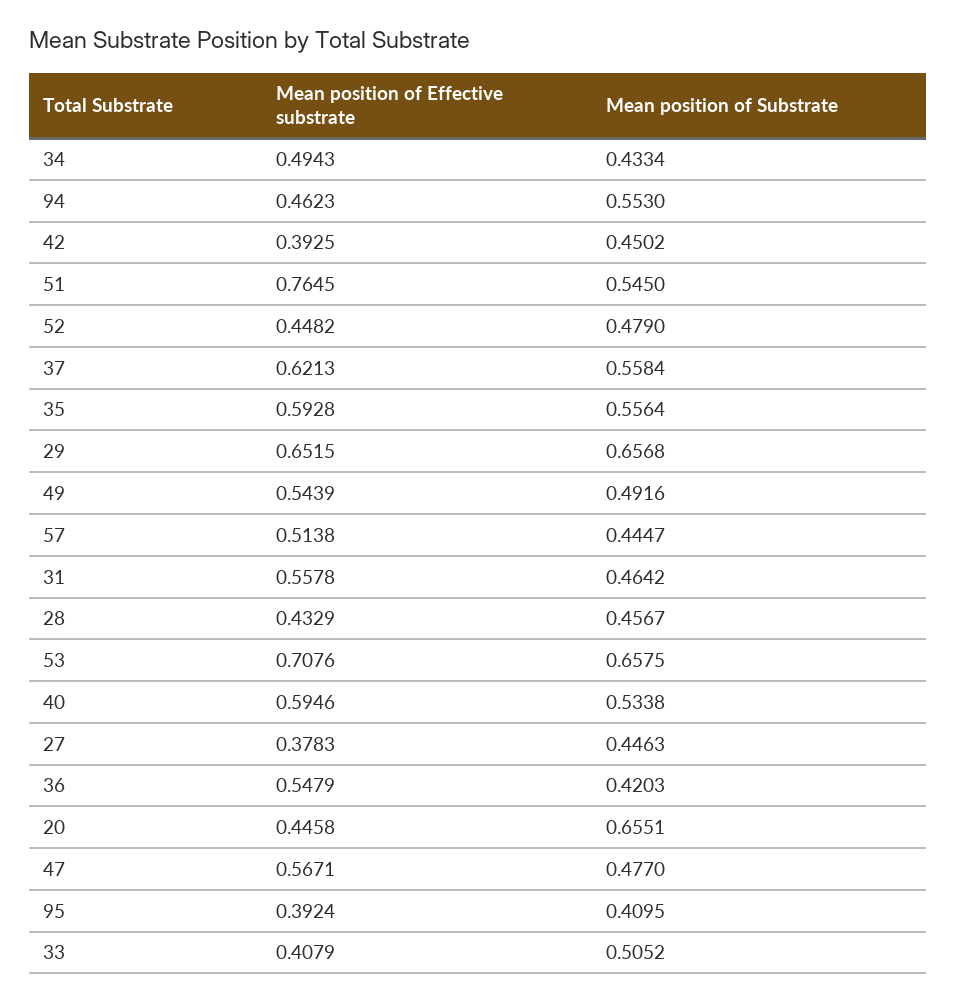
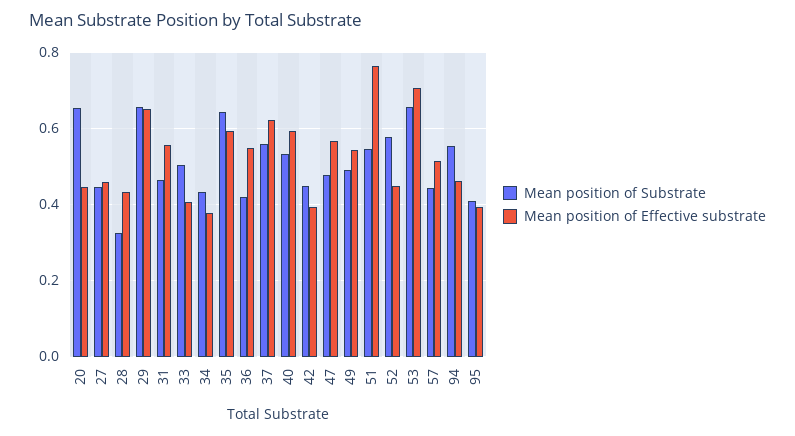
Mean position of Effective substrate, 34: 0.4943 -> 0.38
Mean position of Substrate, 52: 0.479 -> 0.58
Mean position of Substrate, 35: 0.5564 -> 0.64
Mean position of Substrate, 28: 0.4567 -> 0.32
Mean position of Effective substrate, 27: 0.3783 -> 0.46

